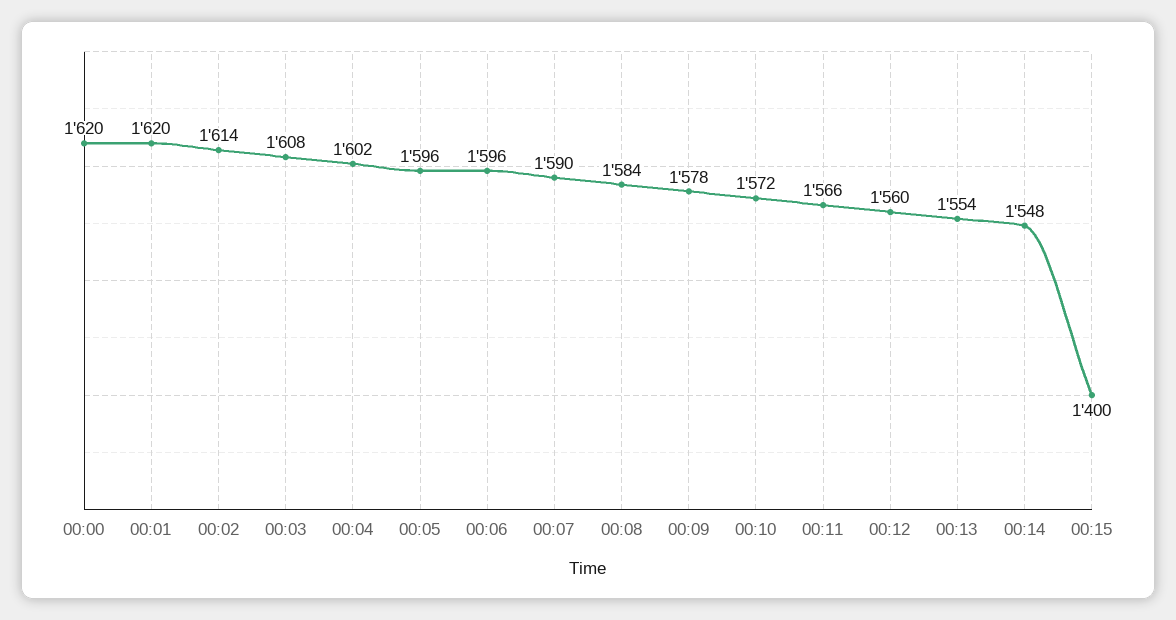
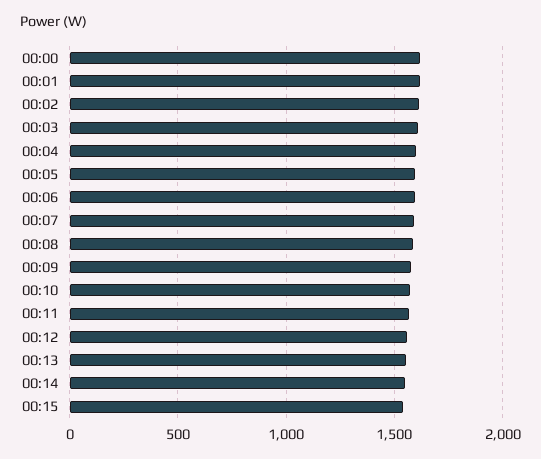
00:15: 1400 -> 1550

